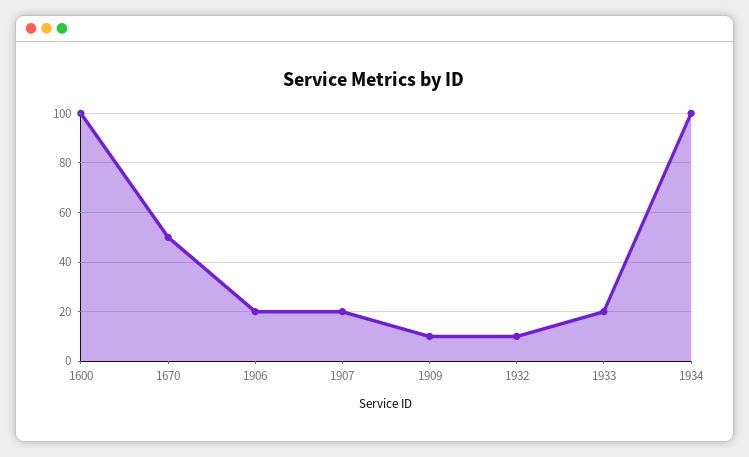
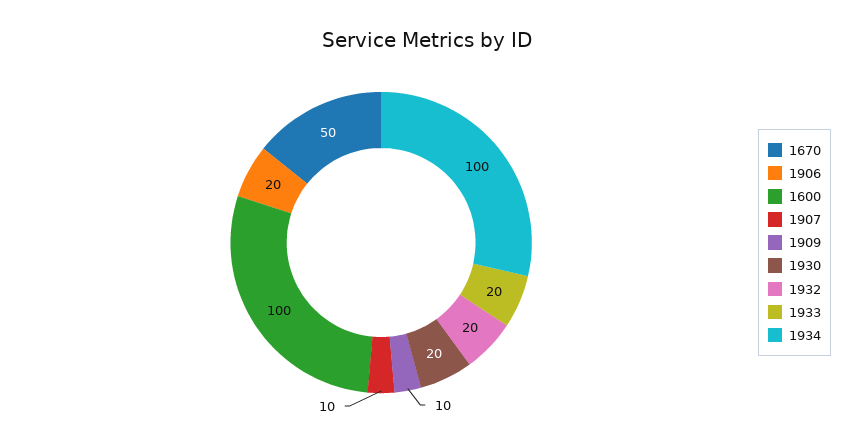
1907: 20 -> 10
1932: 10 -> 20
1930: none -> 20

